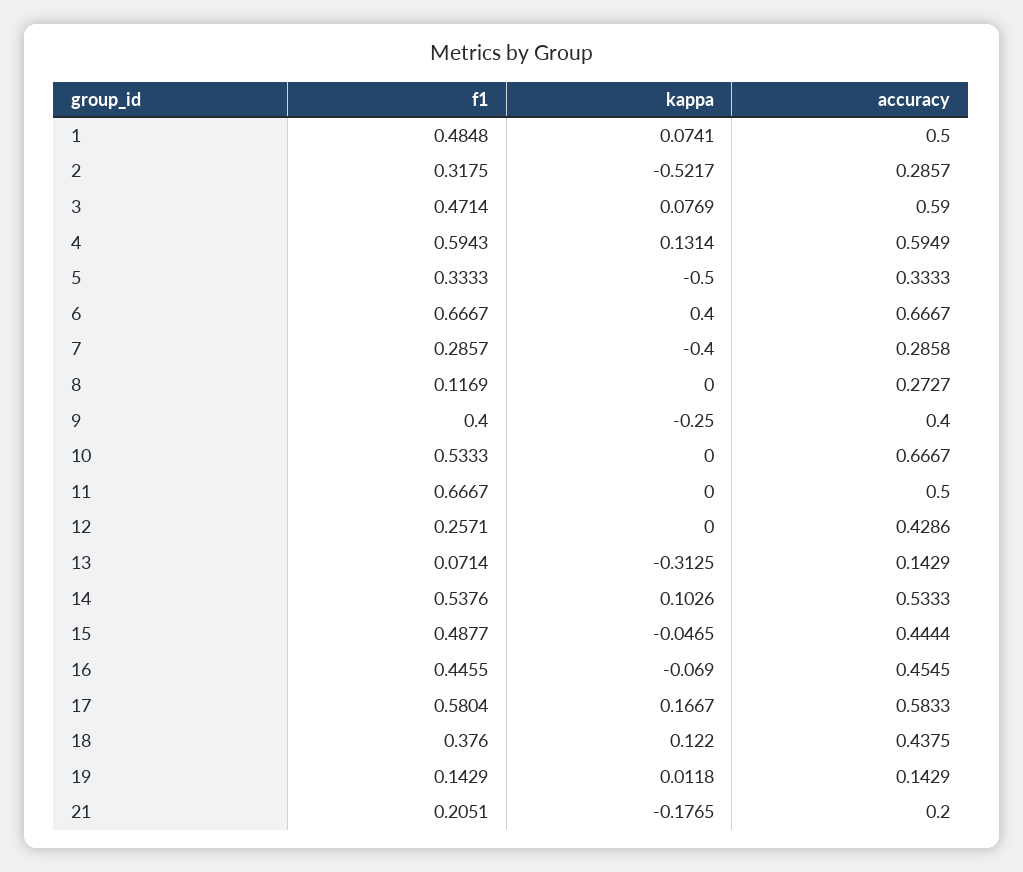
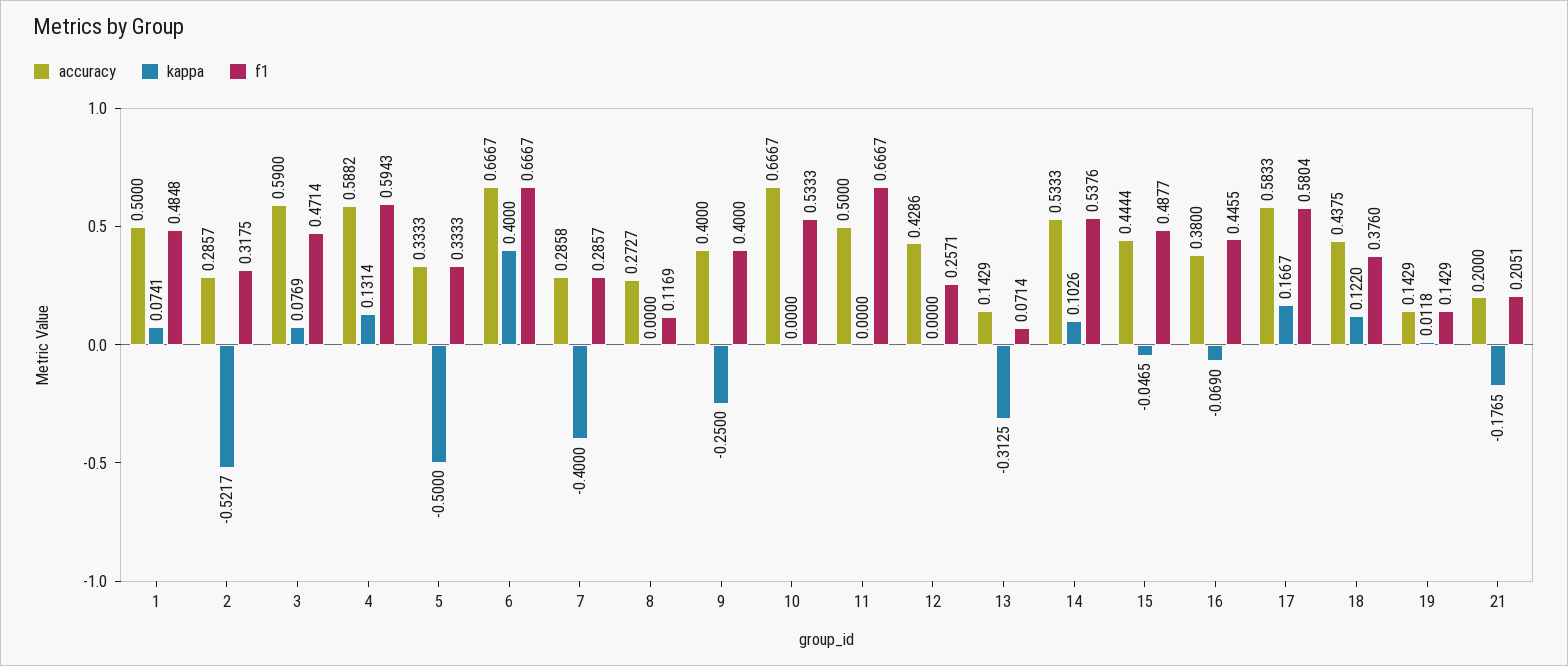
accuracy, 4: 0.5949 -> 0.5882
accuracy, 16: 0.4545 -> 0.38

